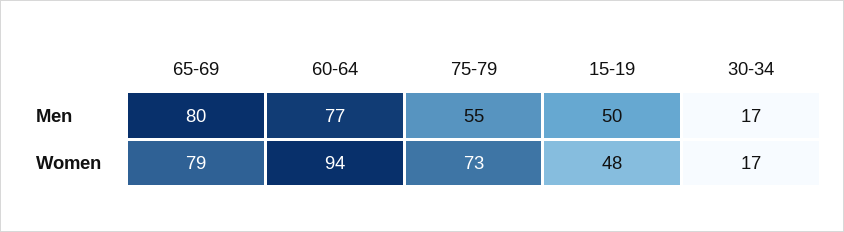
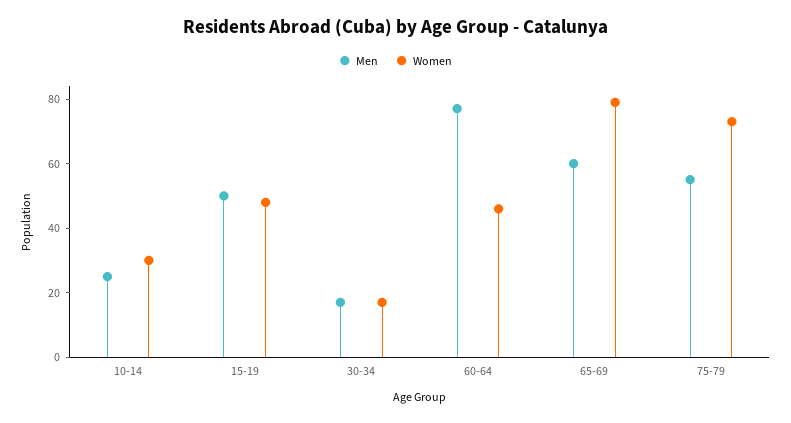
Men, 65-69: 80 -> 60
Women, 60-64: 94 -> 45
Men, 10-14: none -> 25
Women, 10-14: none -> 30

